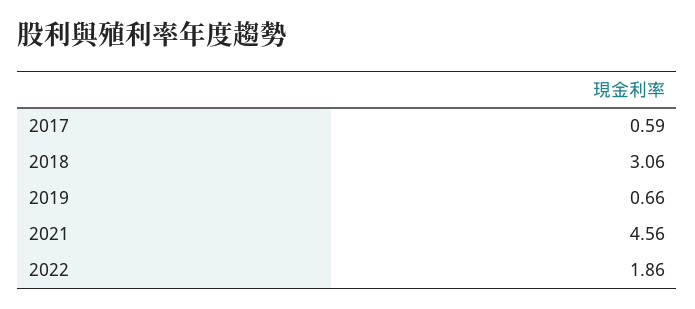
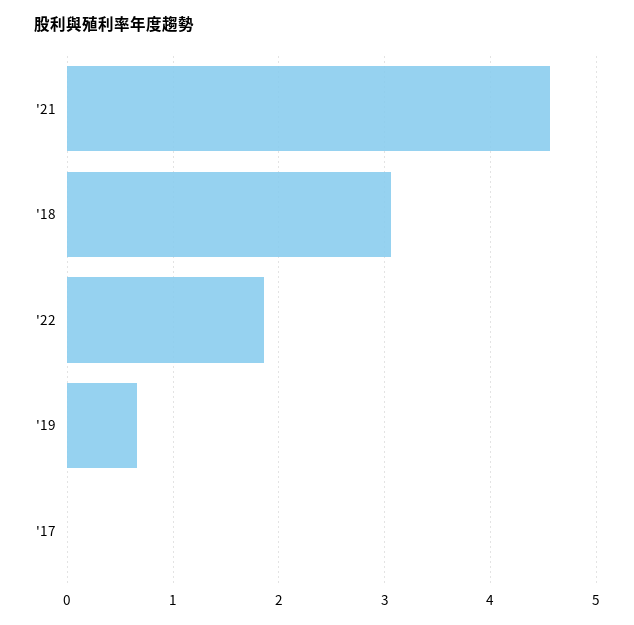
2017: 0.59 -> 0

